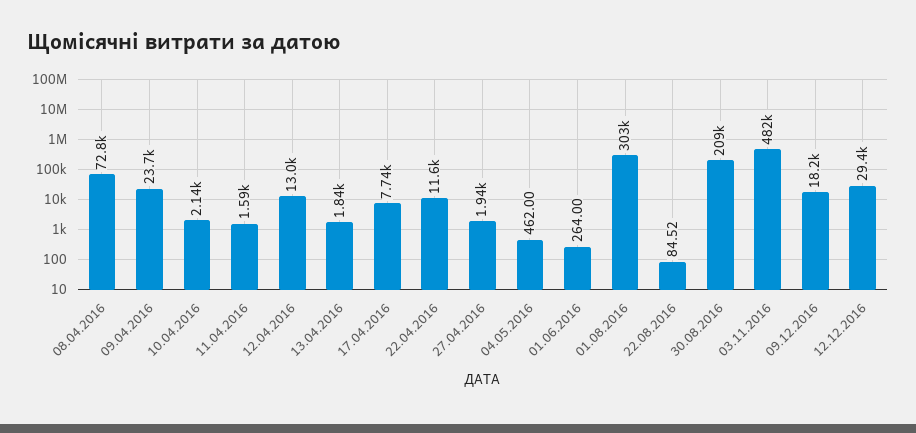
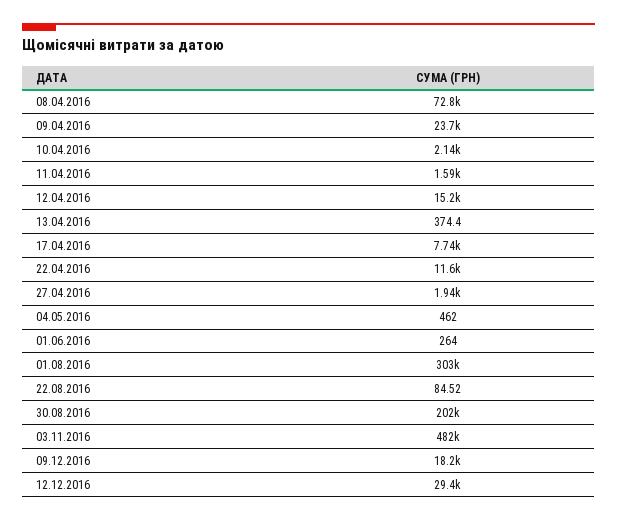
12.04.2016: 13000 -> 15200
13.04.2016: 1840 -> 374.4
30.08.2016: 209000 -> 202000

